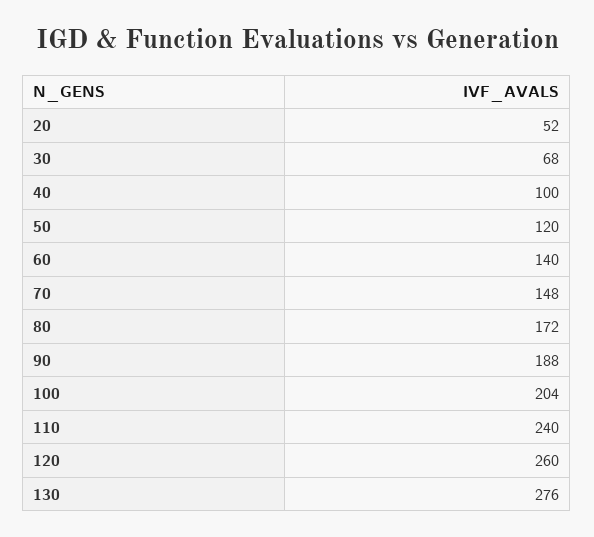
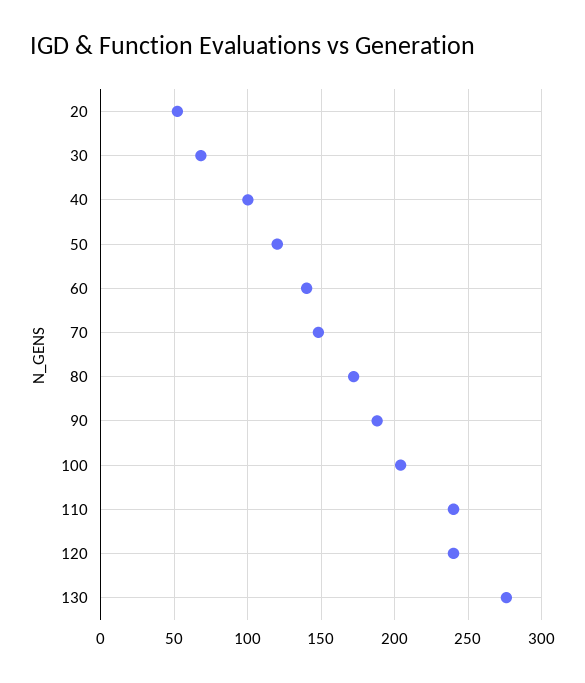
120: 260 -> 240

